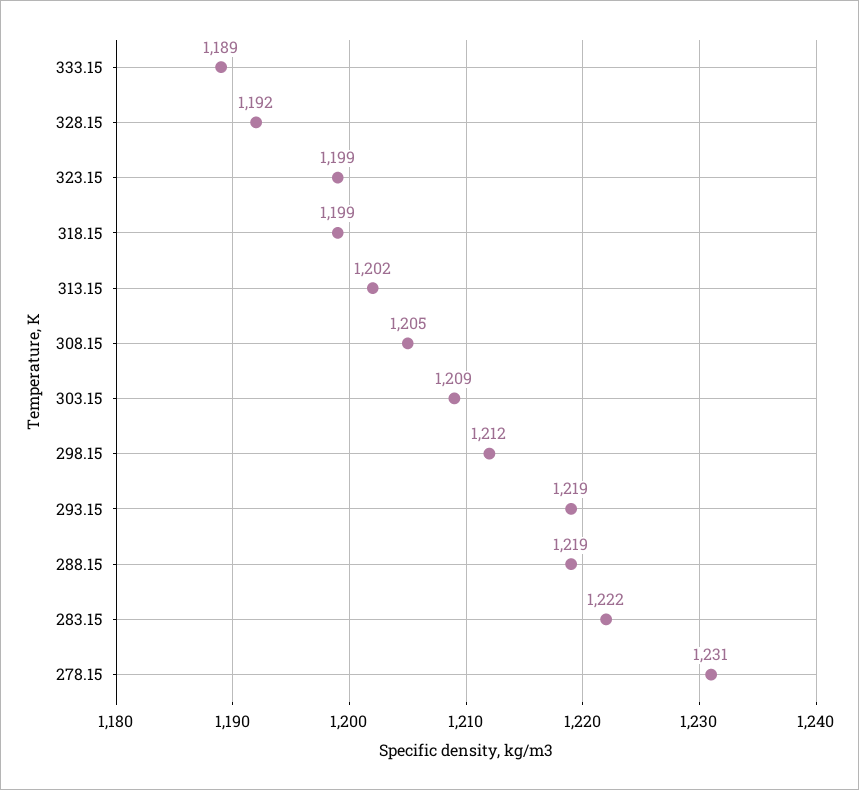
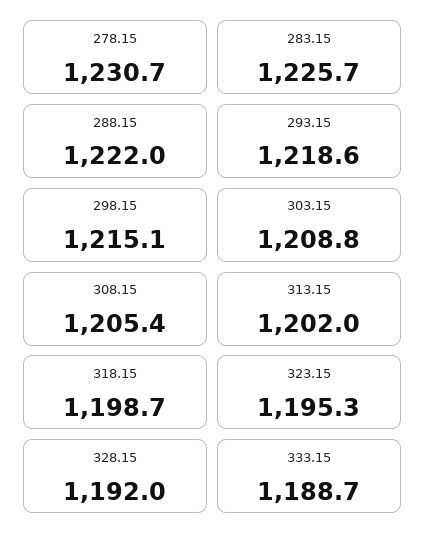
323.15: 1199 -> 1195.3
298.15: 1212 -> 1215.1
288.15: 1219 -> 1222
283.15: 1222 -> 1225.7

